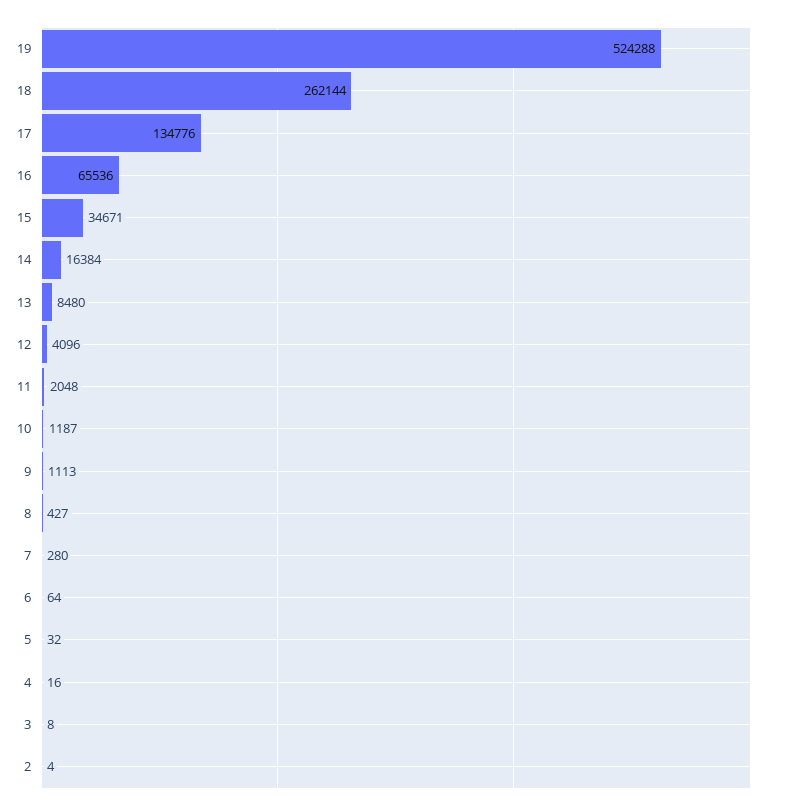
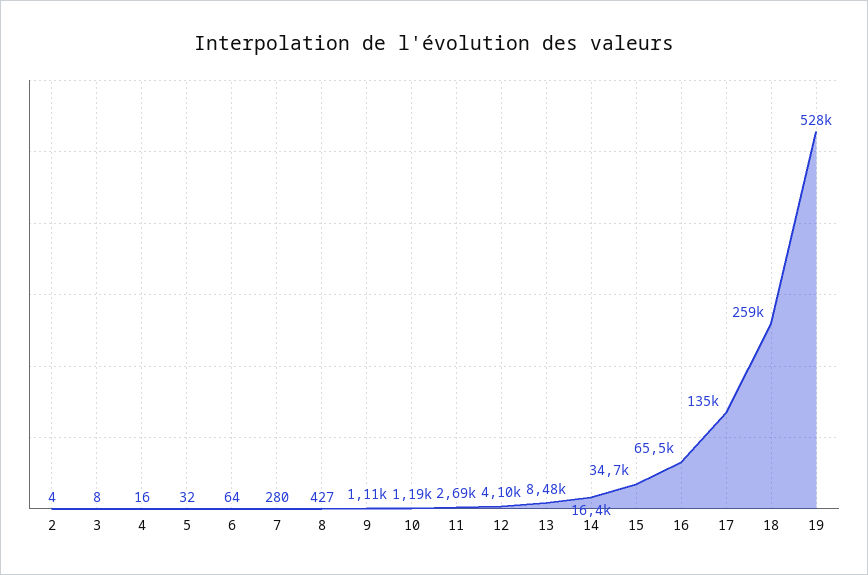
19: 524288 -> 528000
18: 262144 -> 259000
11: 2048 -> 2690

